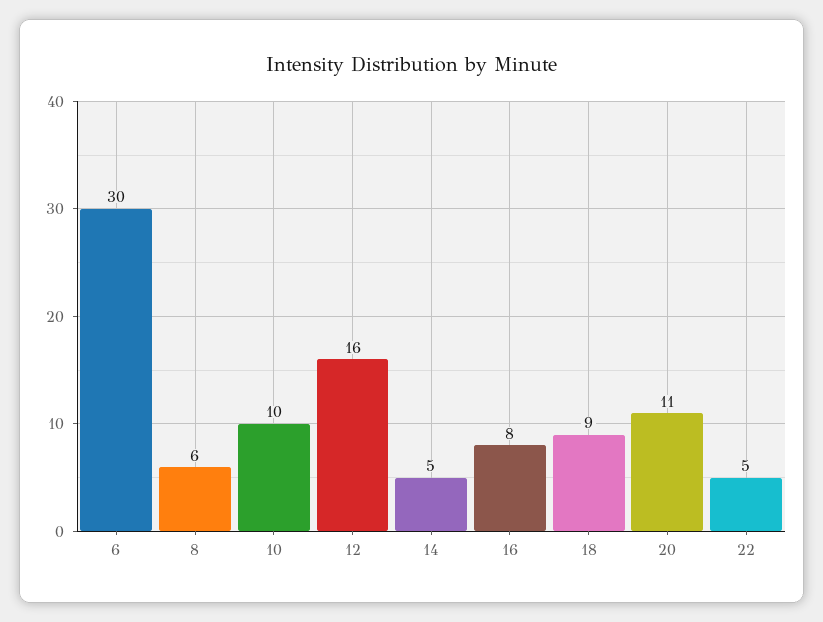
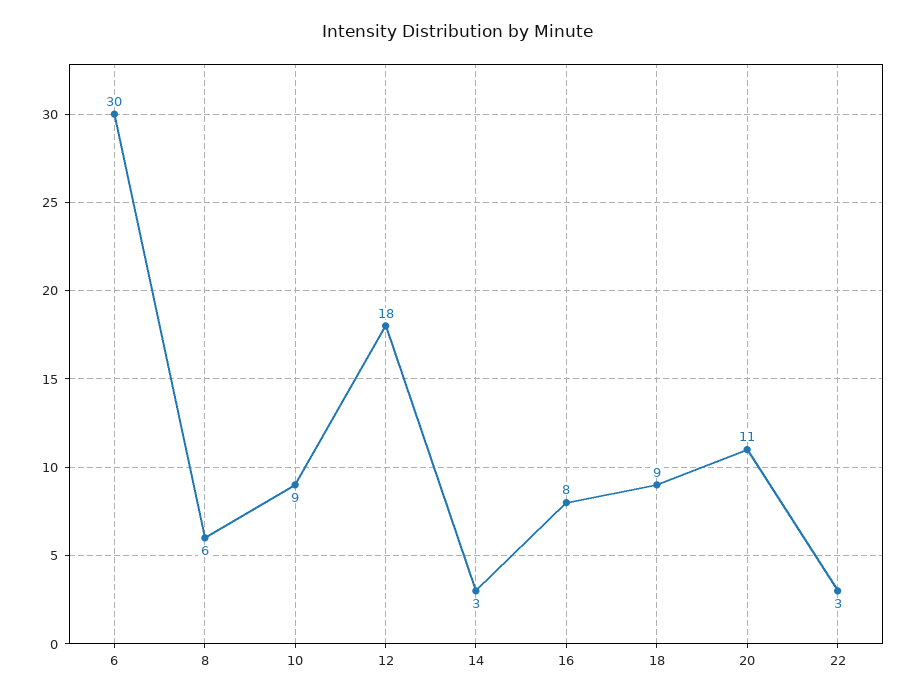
10: 10 -> 9
12: 16 -> 18
14: 5 -> 3
22: 5 -> 3

